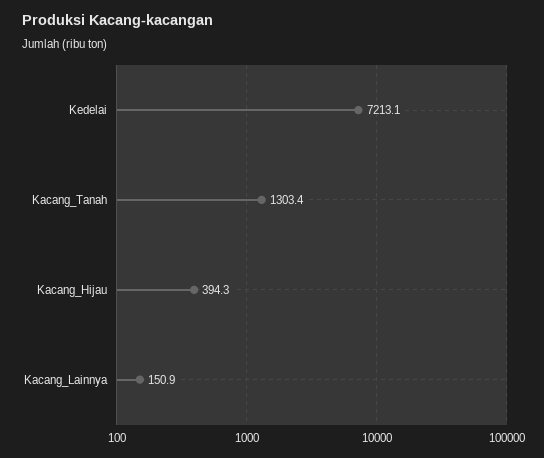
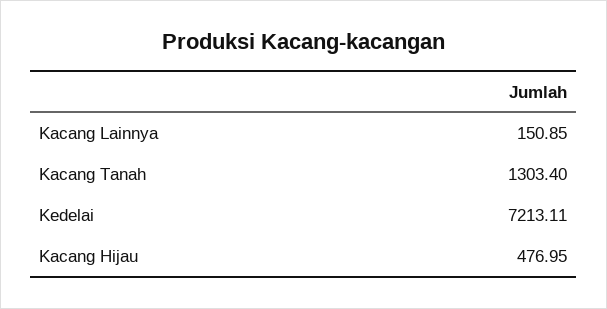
Kacang_Hijau: 394.3 -> 476.95

